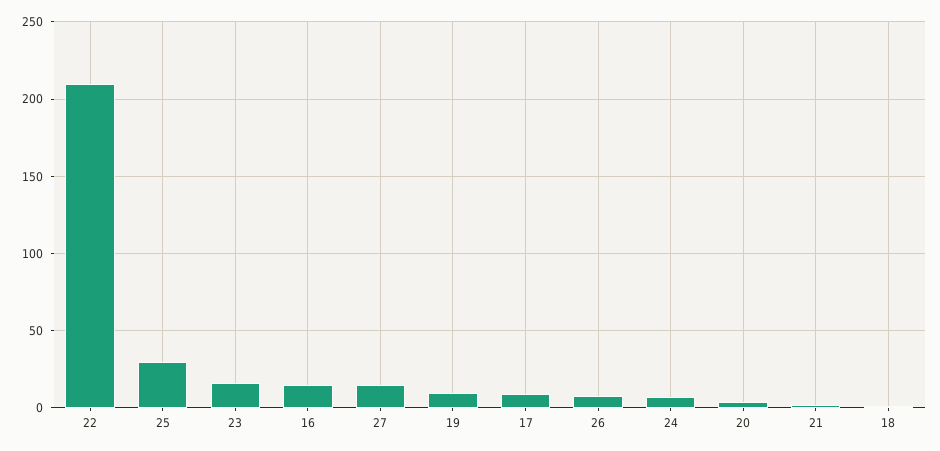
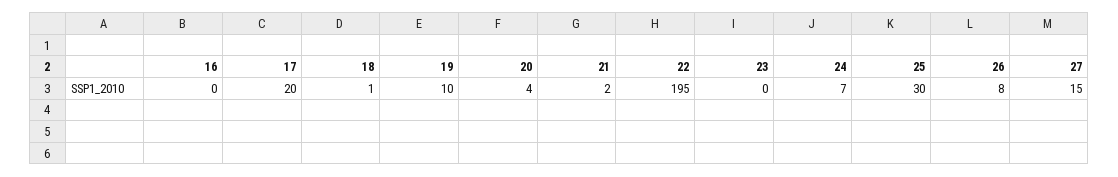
22: 210 -> 195
23: 15 -> 0
16: 15 -> 0
17: 10 -> 20

